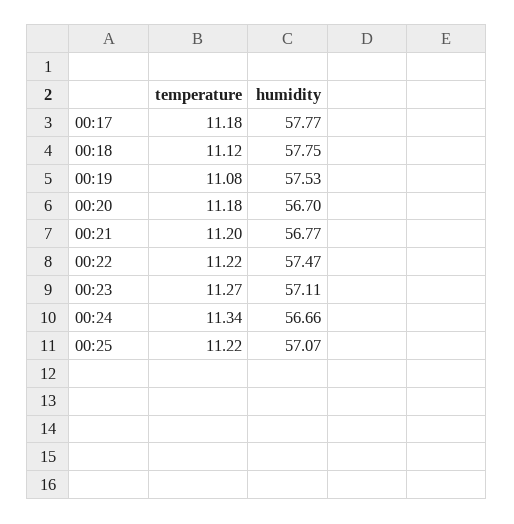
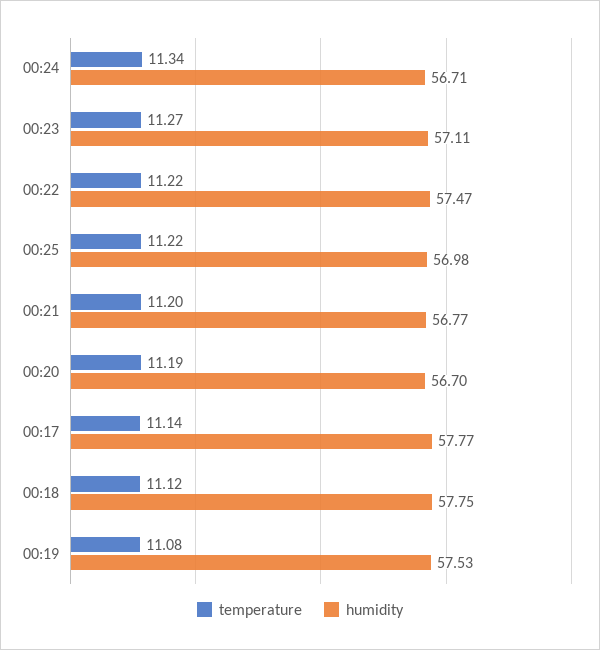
temperature, 00:17: 11.18 -> 11.14
temperature, 00:20: 11.18 -> 11.19
humidity, 00:24: 56.66 -> 56.71
humidity, 00:25: 57.07 -> 56.98

